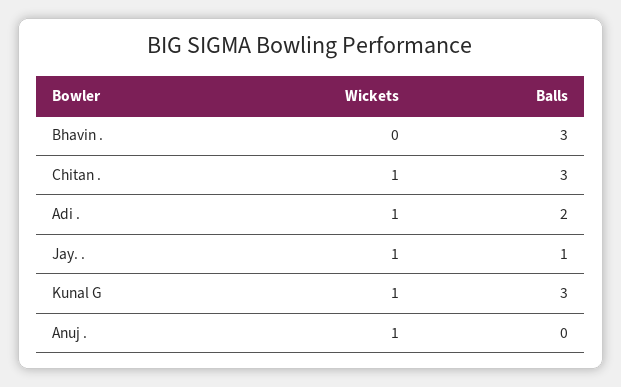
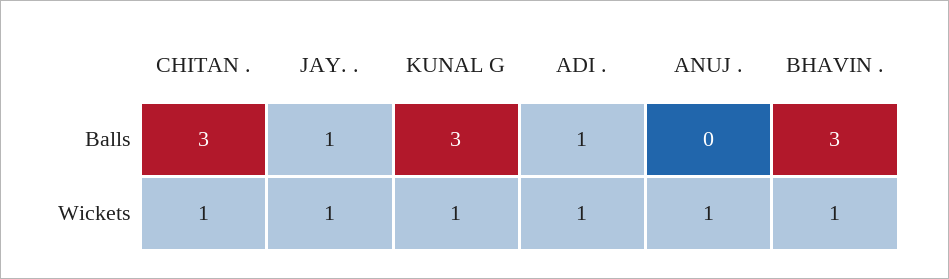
Wickets, Bhavin .: 0 -> 1
Balls, Adi .: 2 -> 1

